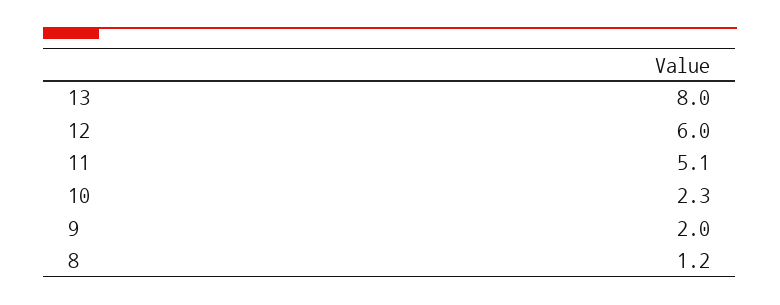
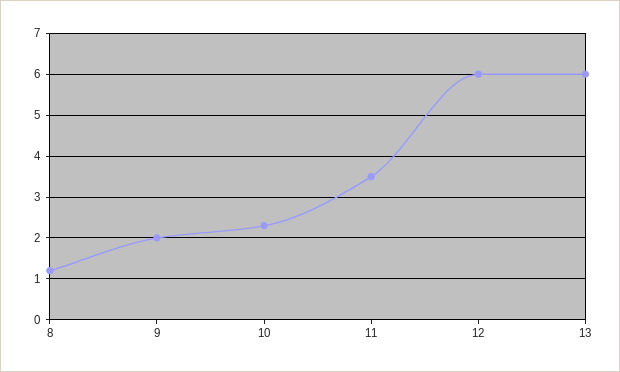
13: 8 -> 6
11: 5.1 -> 3.5

